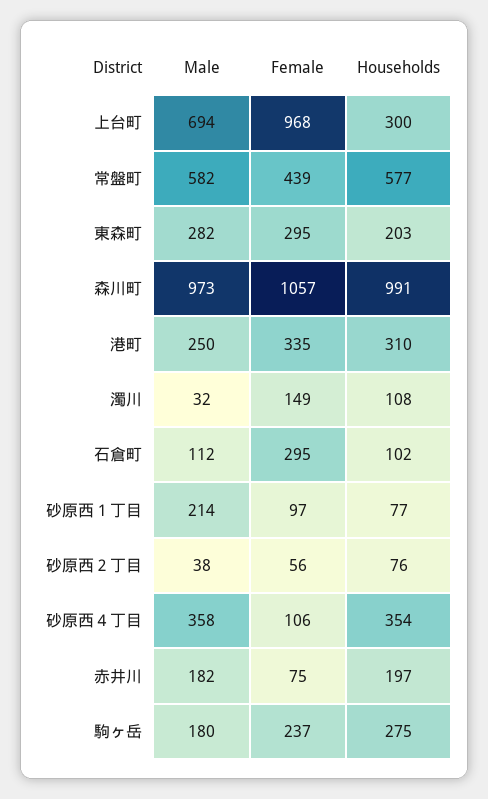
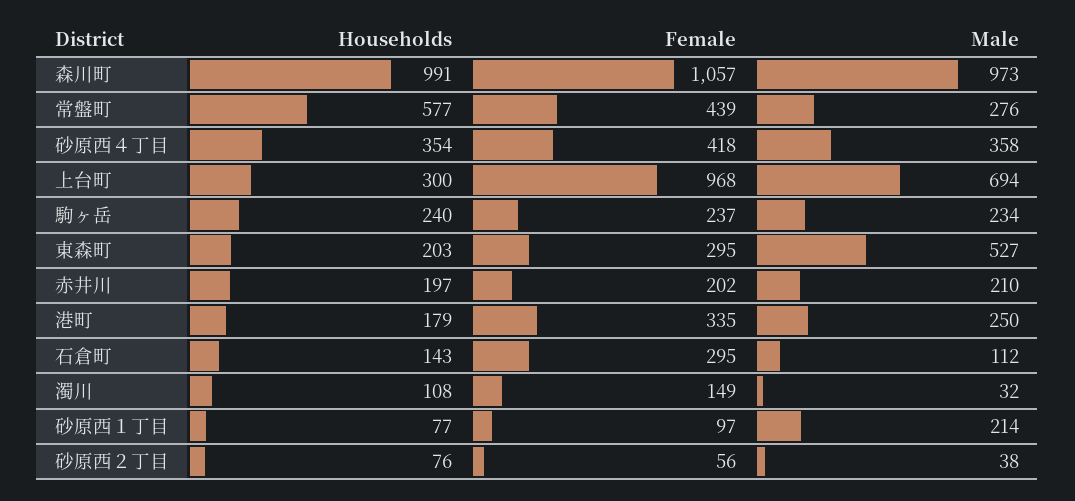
Male, 常盤町: 582 -> 276
Male, 東森町: 282 -> 527
Households, 港町: 310 -> 179
Households, 石倉町: 102 -> 143
Female, 砂原西４丁目: 106 -> 418
Male, 赤井川: 182 -> 210
Female, 赤井川: 75 -> 202
Male, 駒ヶ岳: 180 -> 234
Households, 駒ヶ岳: 275 -> 240

